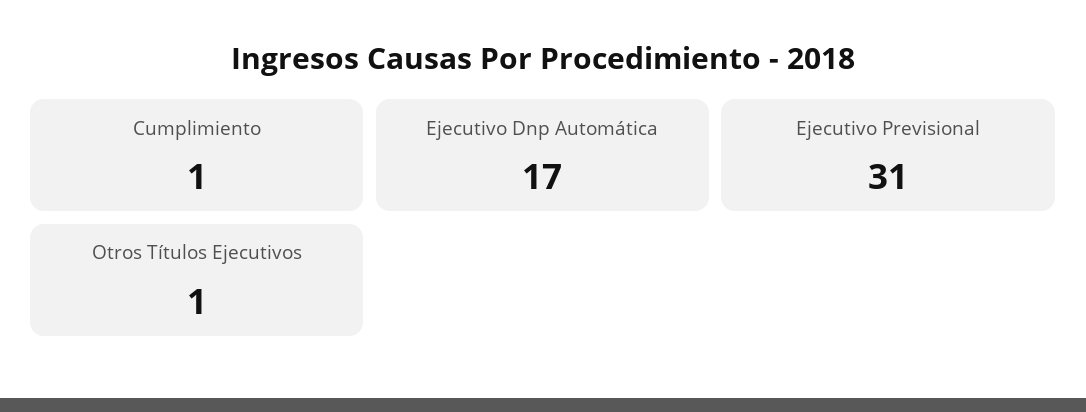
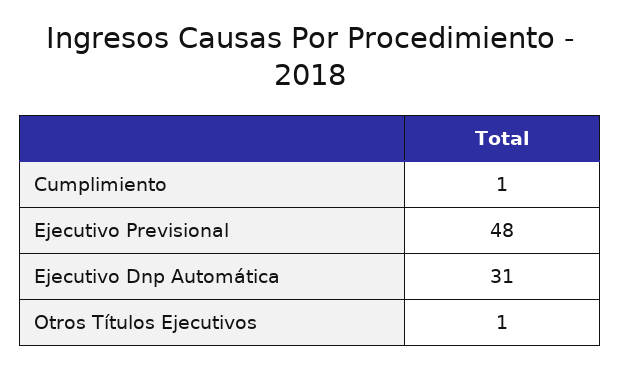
Ejecutivo Dnp Automática: 17 -> 31
Ejecutivo Previsional: 31 -> 48

